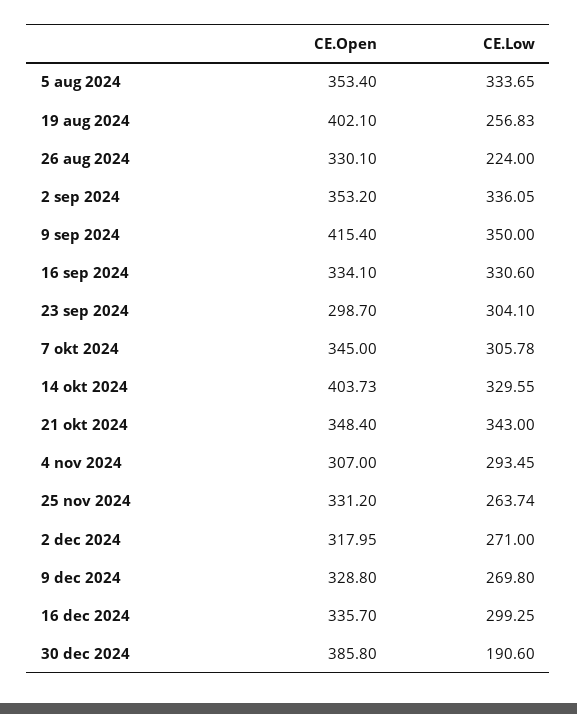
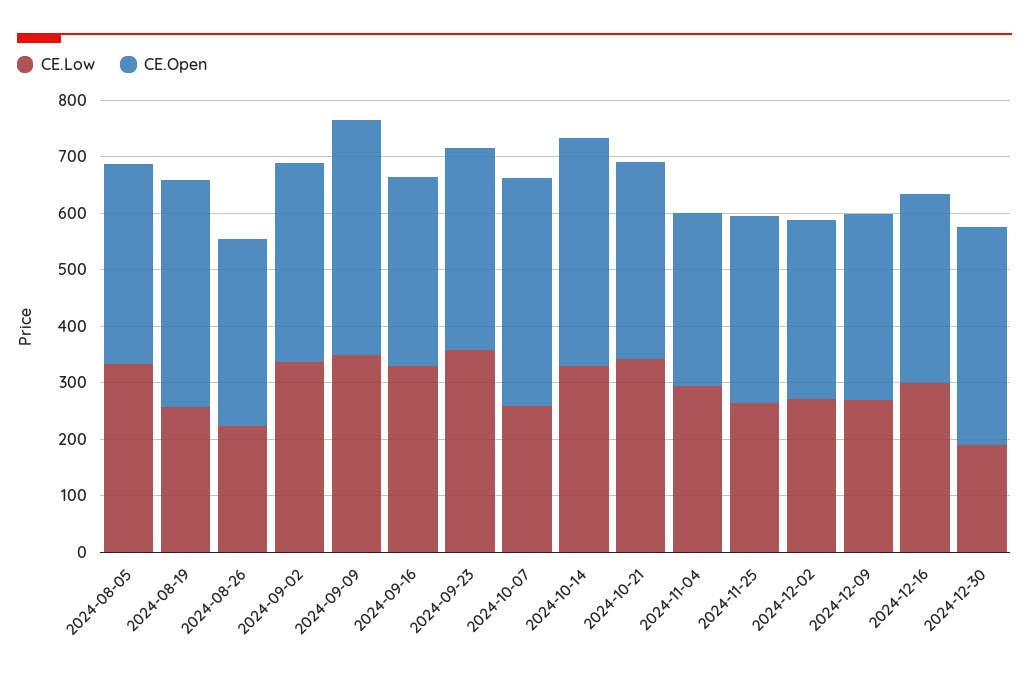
CE.Open, 23 sep 2024: 298.7 -> 360
CE.Low, 23 sep 2024: 304.1 -> 360
CE.Open, 7 okt 2024: 345 -> 400
CE.Low, 7 okt 2024: 305.78 -> 260

